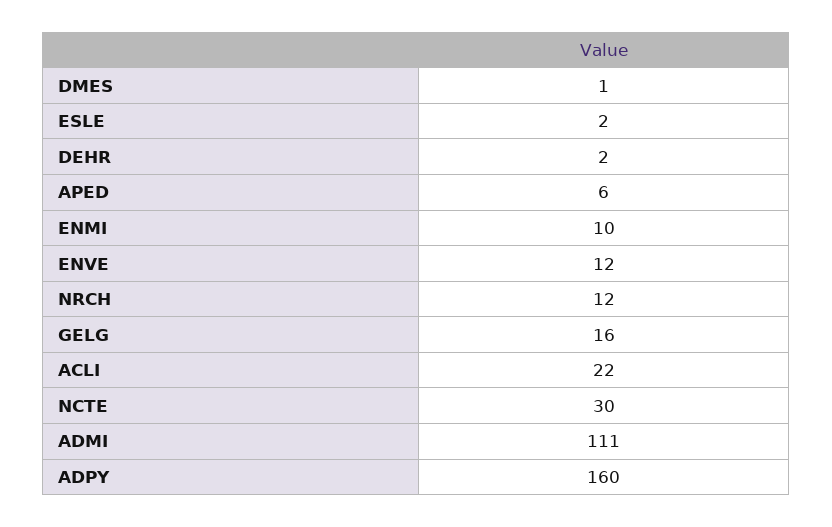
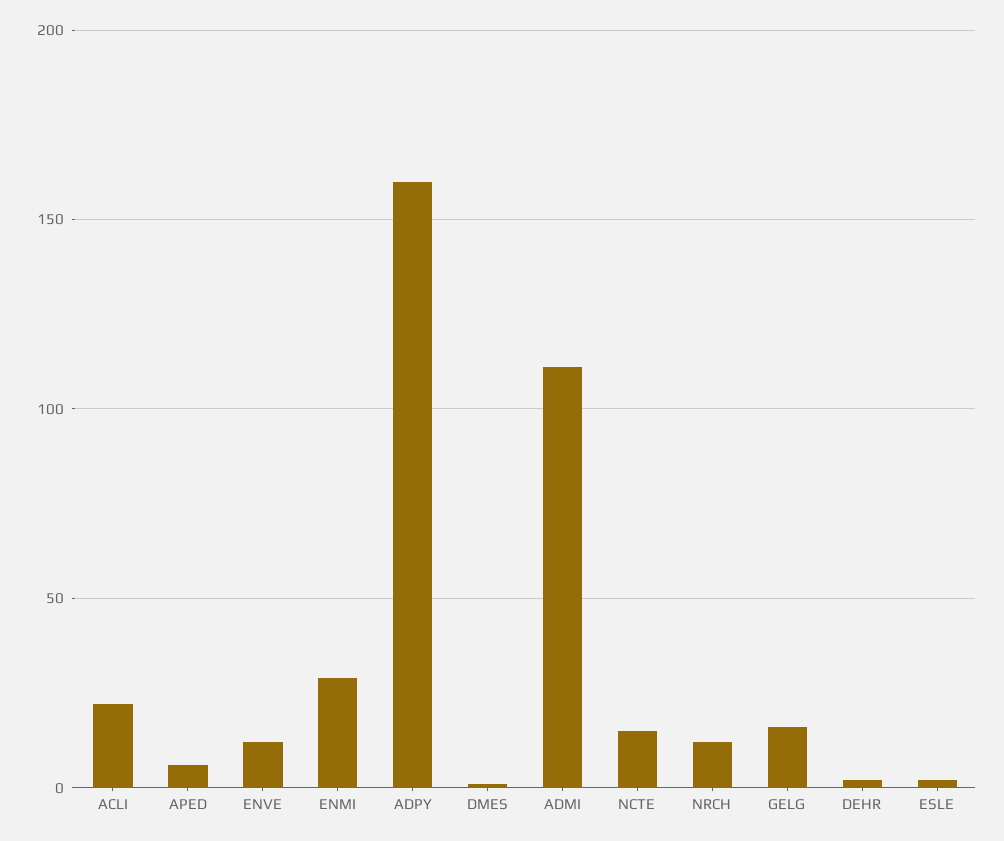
ENMI: 10 -> 30
NCTE: 30 -> 15

